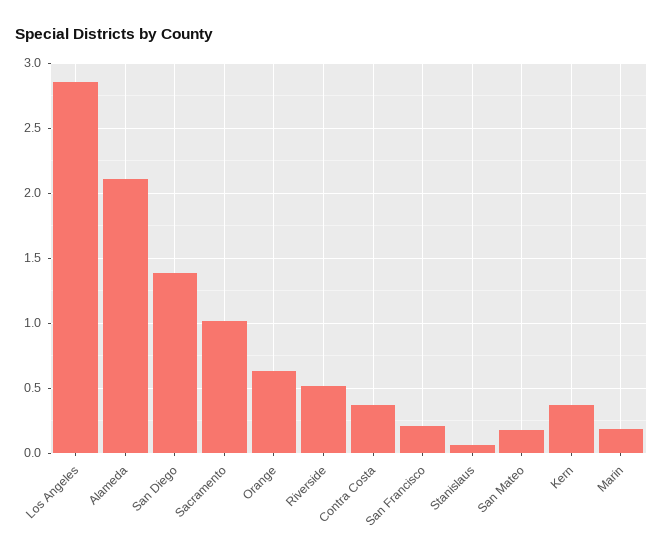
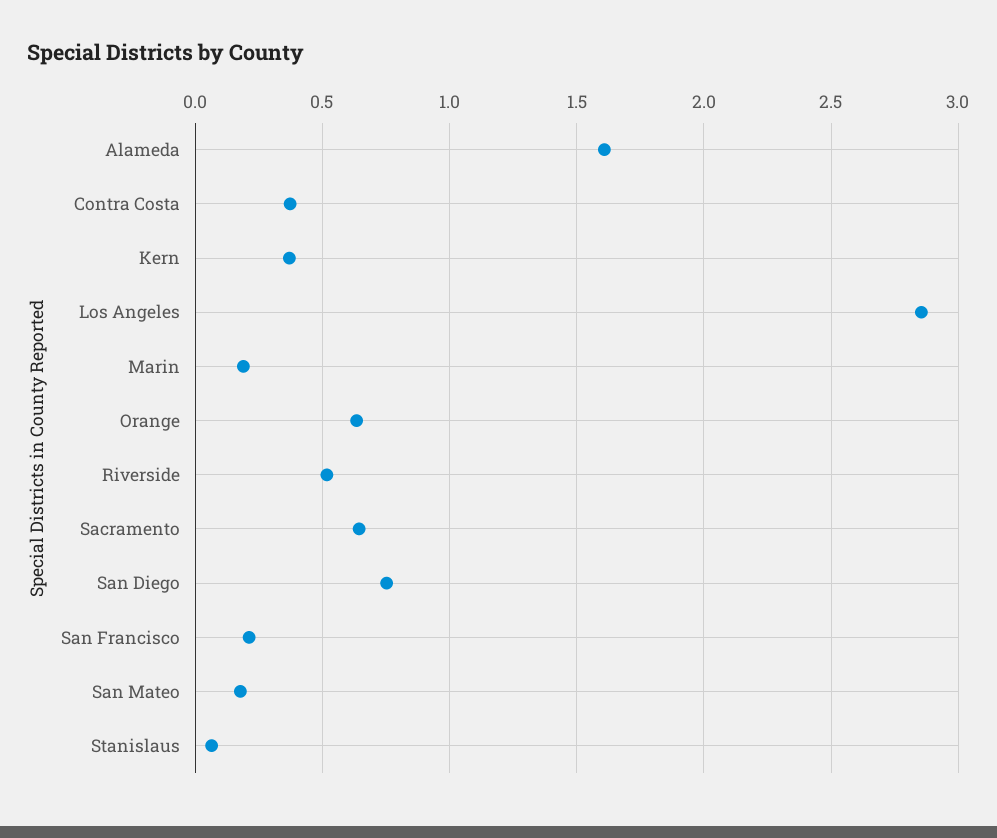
Alameda: 2.1 -> 1.6
San Diego: 1.4 -> 0.75
Sacramento: 1 -> 0.65

